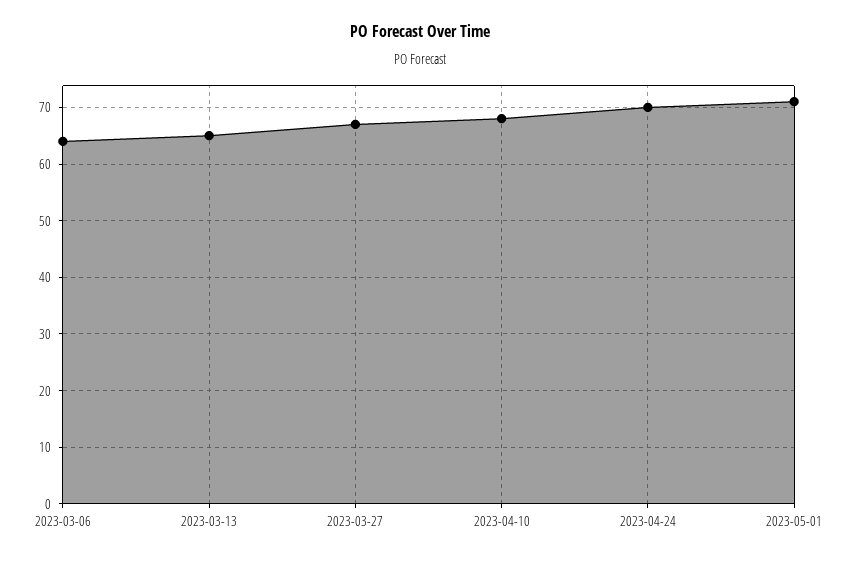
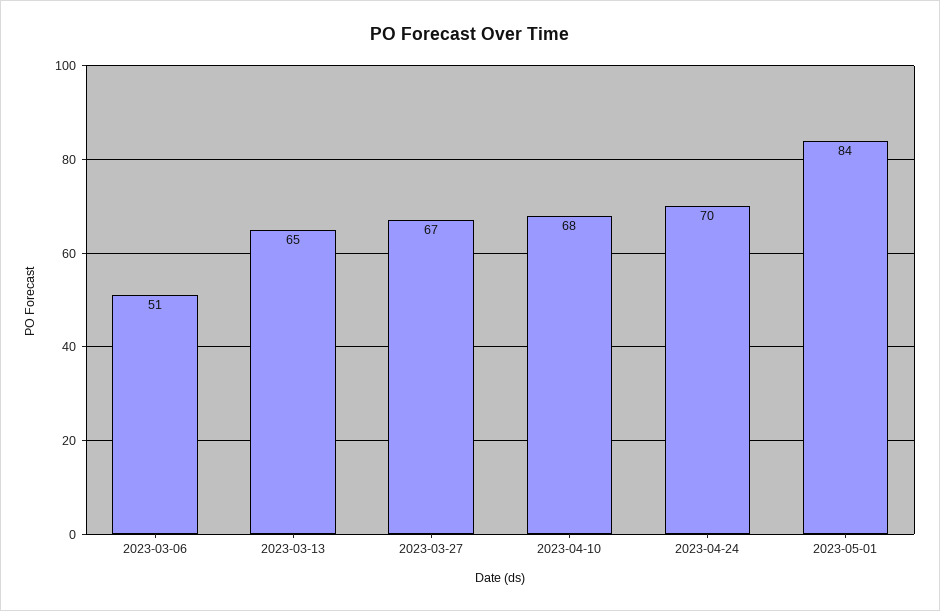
2023-03-06: 65 -> 51
2023-05-01: 70 -> 84

